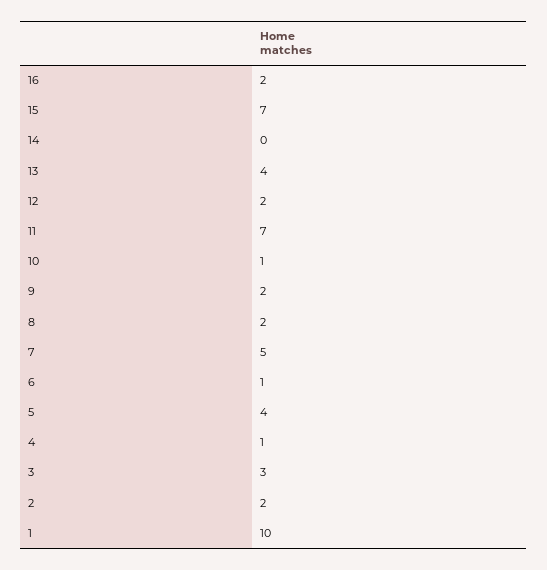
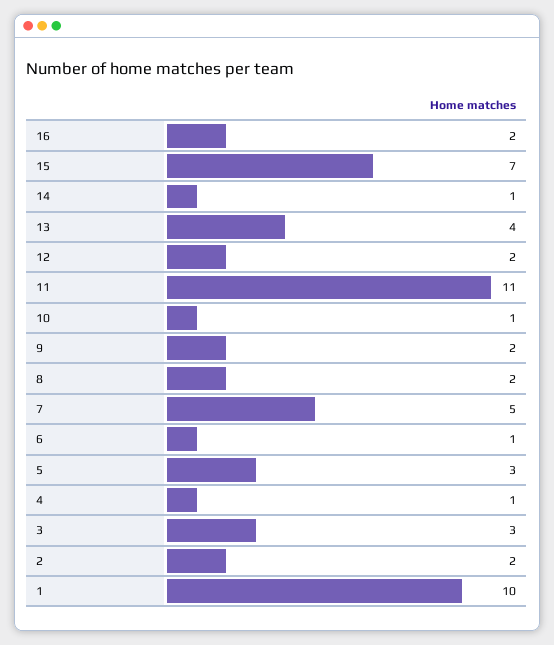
14: 0 -> 1
11: 7 -> 11
5: 4 -> 3

